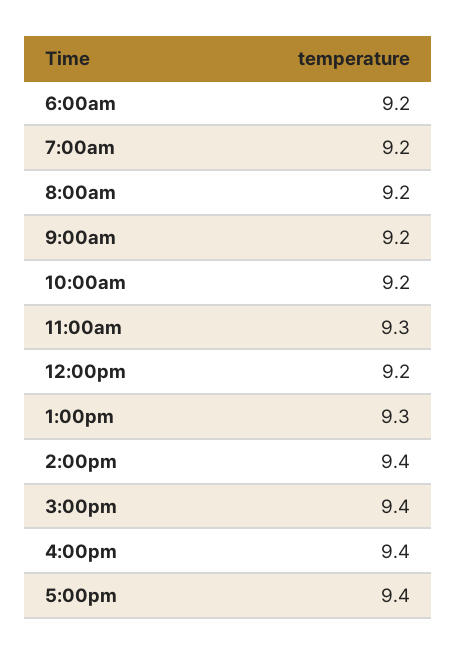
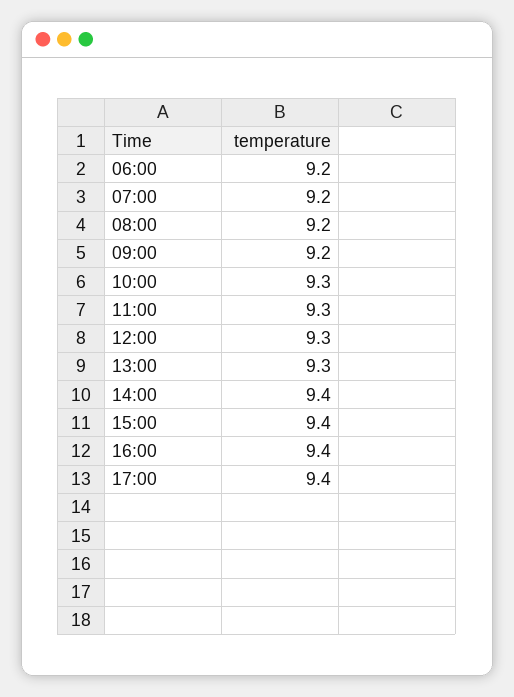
10:00am: 9.2 -> 9.3
12:00pm: 9.2 -> 9.3

